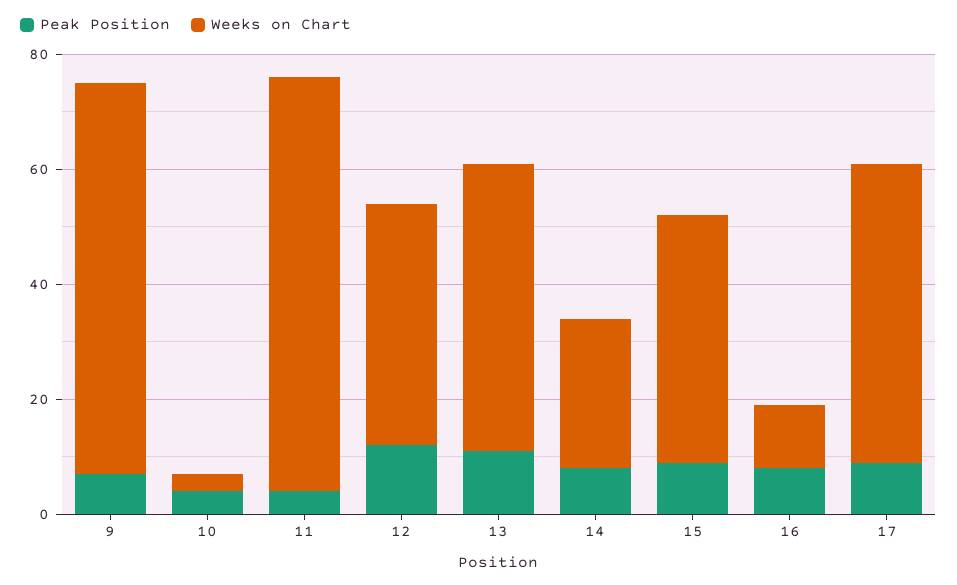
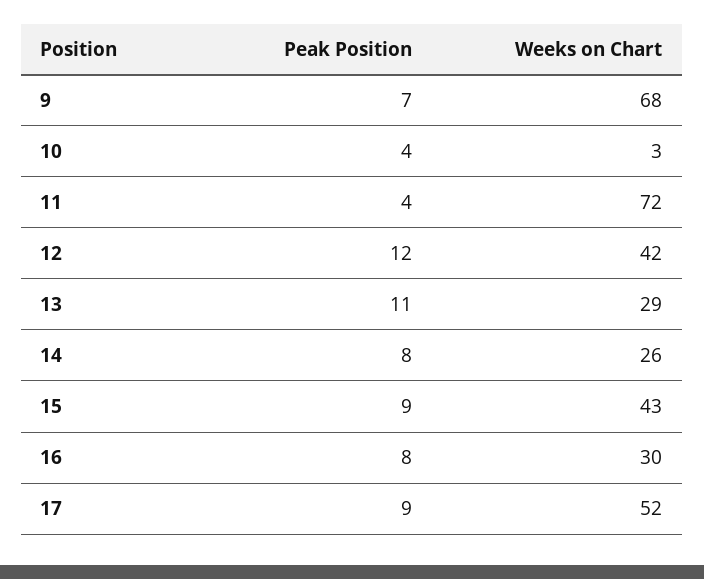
Weeks on Chart, 13: 50 -> 29
Weeks on Chart, 16: 10 -> 30

